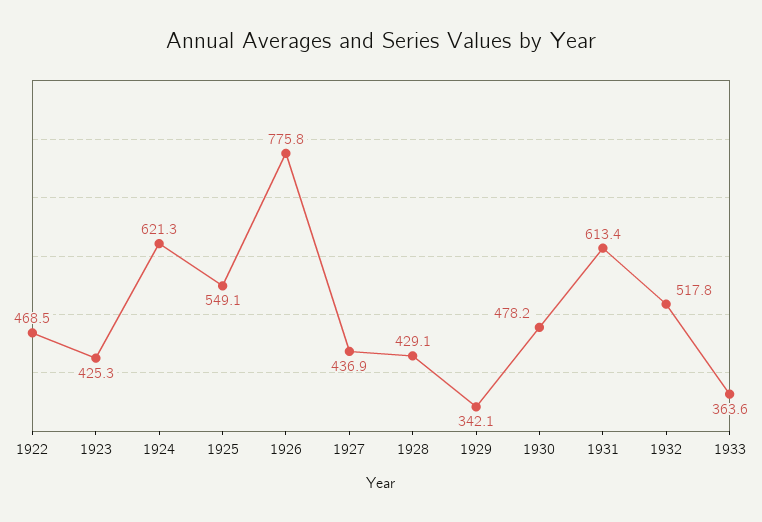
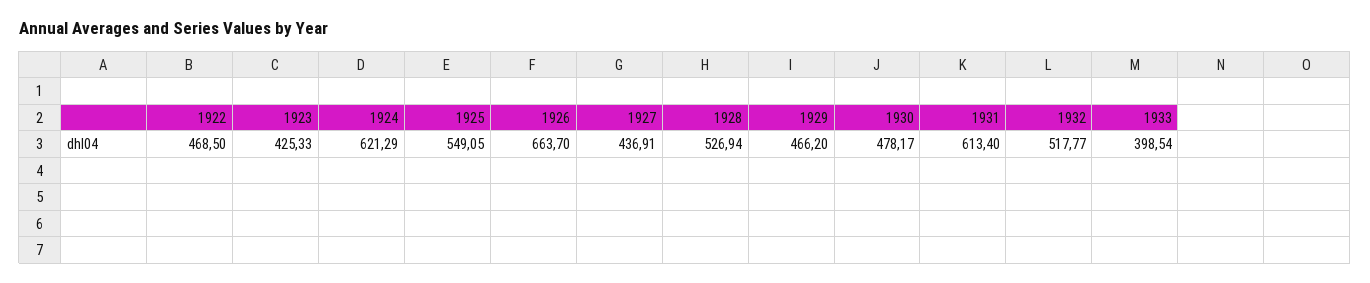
1926: 775.8 -> 663.7
1928: 429.1 -> 526.94
1929: 342.1 -> 466.2
1933: 363.6 -> 398.54

